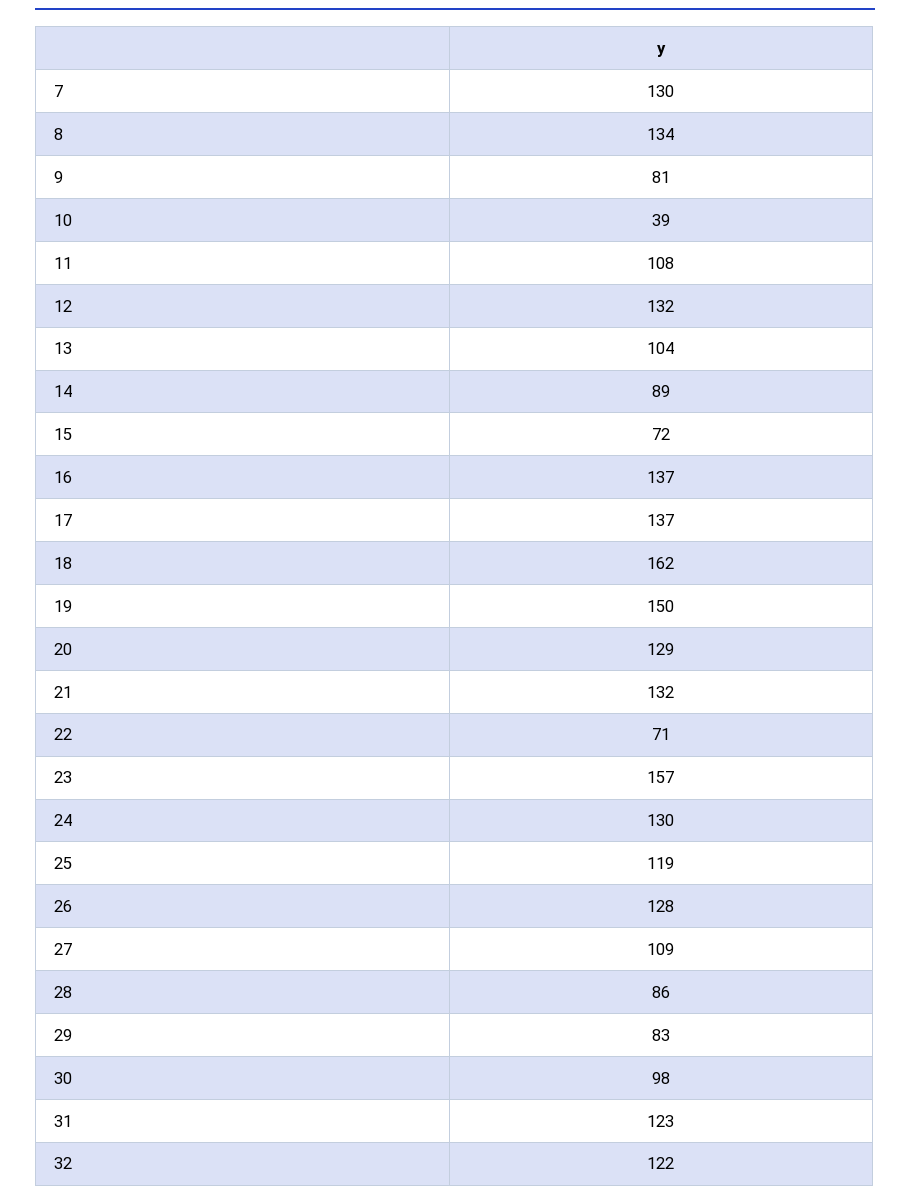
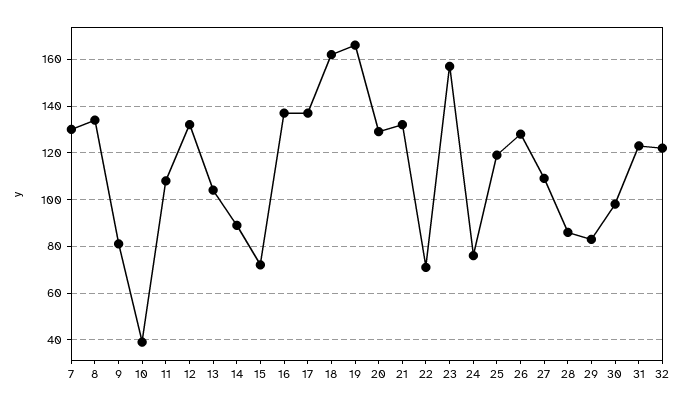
19: 150 -> 165
24: 130 -> 75

